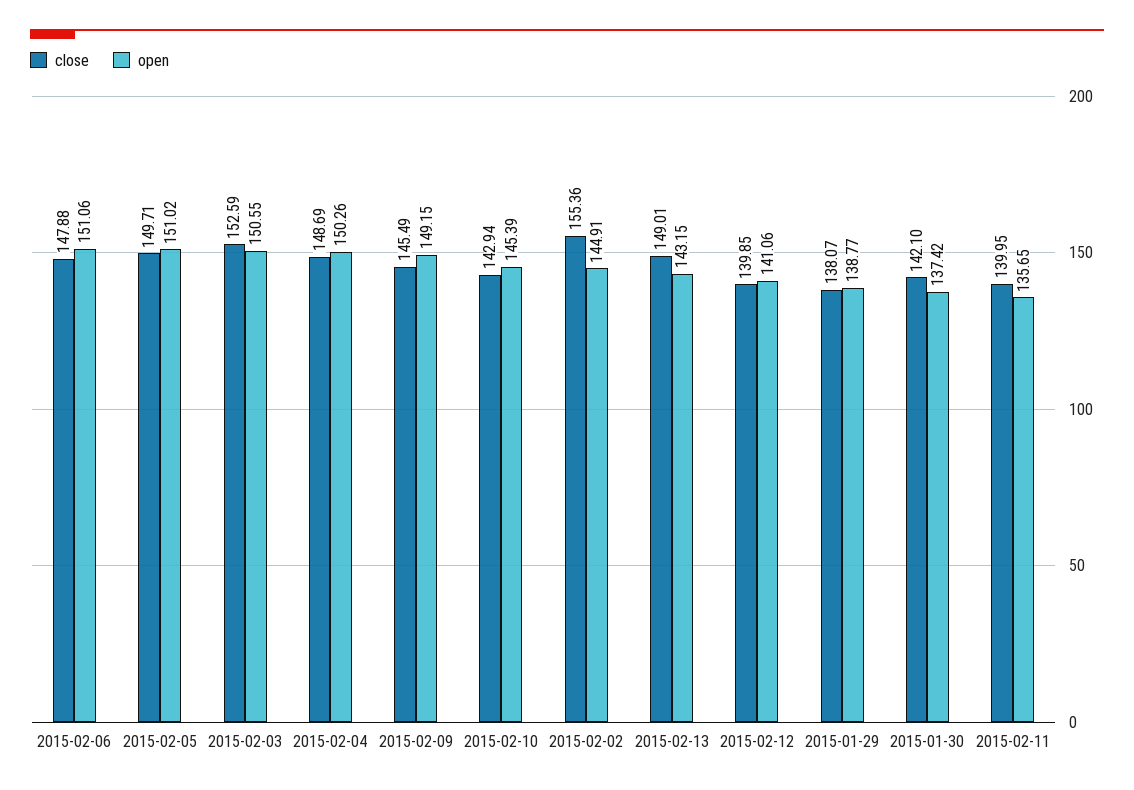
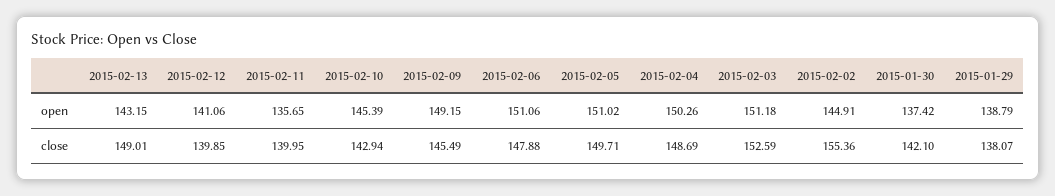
open, 2015-02-03: 150.55 -> 151.18
open, 2015-01-29: 138.77 -> 138.79

